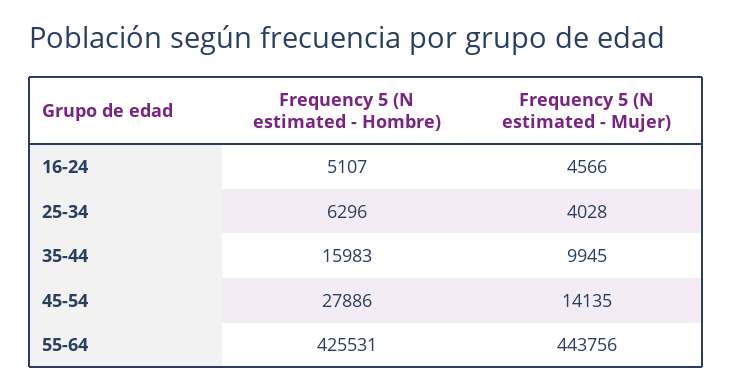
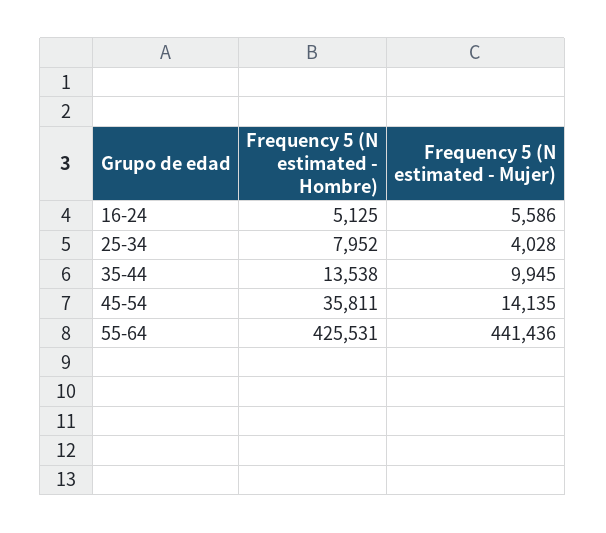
Frequency 5 (N estimated - Hombre), 16-24: 5107 -> 5125
Frequency 5 (N estimated - Mujer), 16-24: 4566 -> 5586
Frequency 5 (N estimated - Hombre), 25-34: 6296 -> 7952
Frequency 5 (N estimated - Hombre), 35-44: 15983 -> 13538
Frequency 5 (N estimated - Hombre), 45-54: 27886 -> 35811
Frequency 5 (N estimated - Mujer), 55-64: 443756 -> 441436

